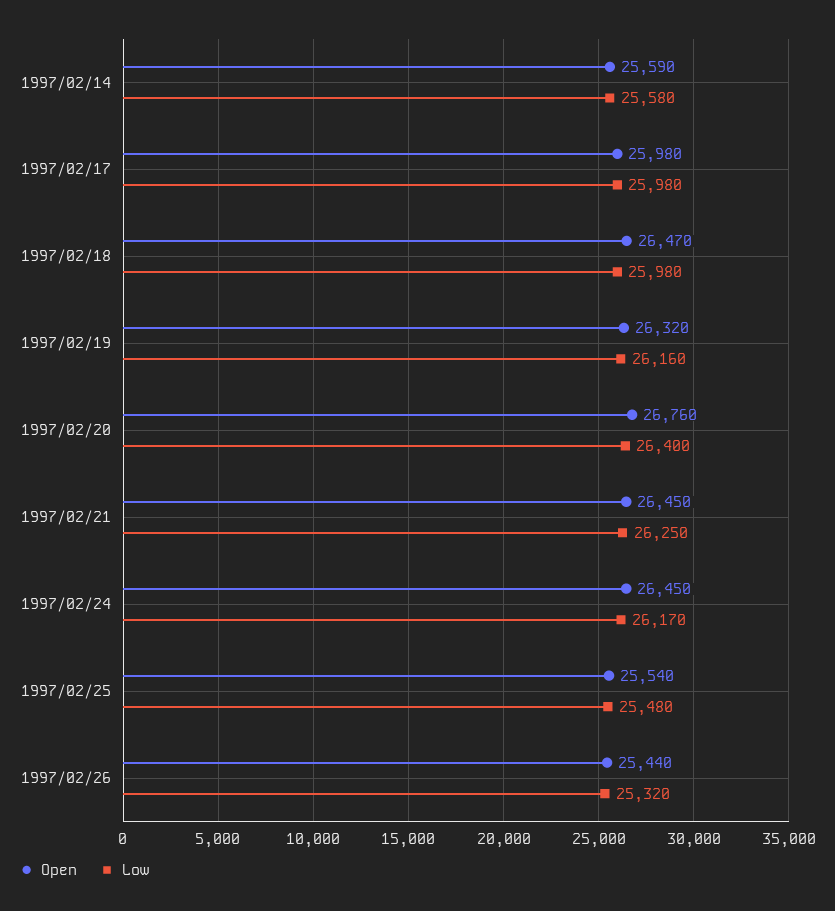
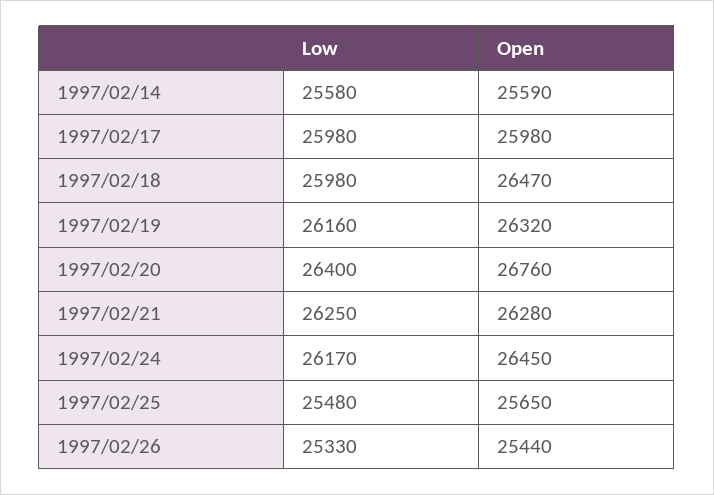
Open, 1997/02/21: 26450 -> 26280
Open, 1997/02/25: 25540 -> 25650
Low, 1997/02/26: 25320 -> 25330

